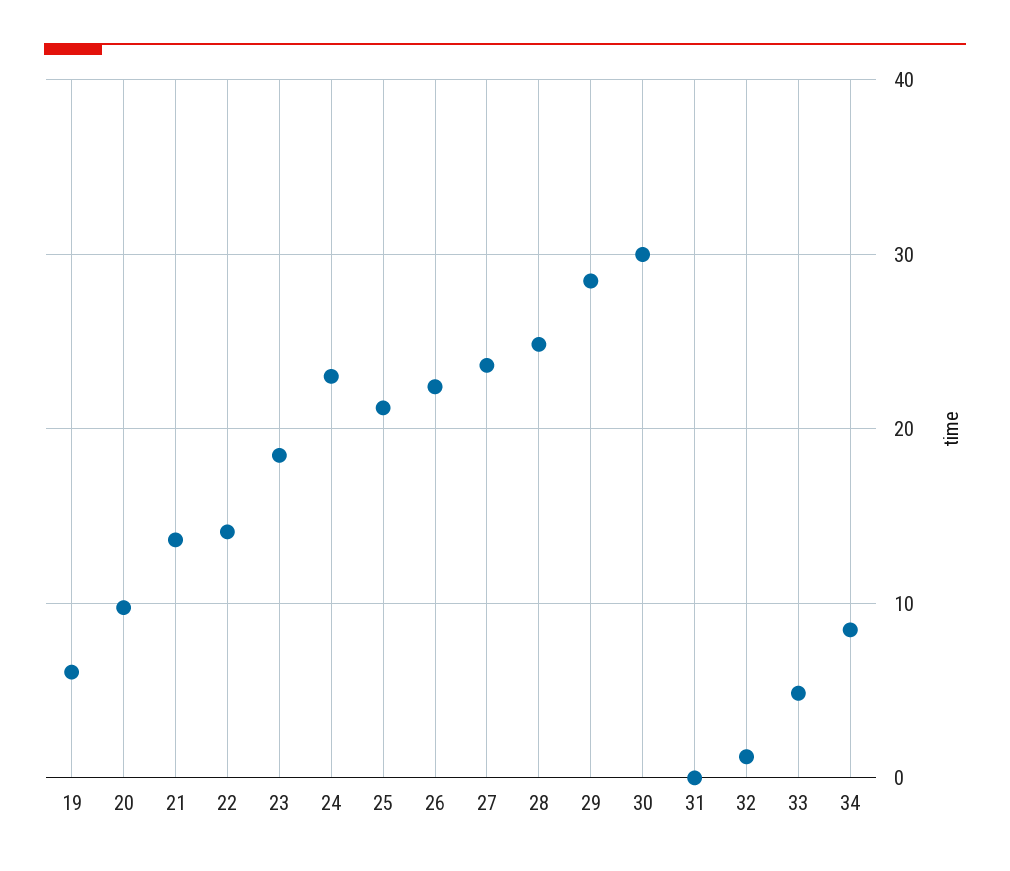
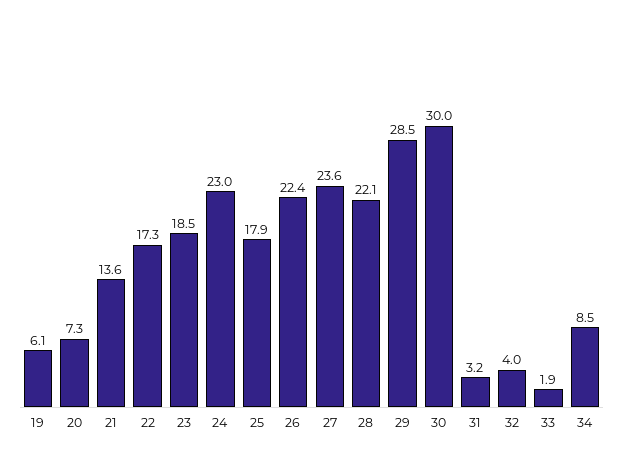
20: 10 -> 7.3
22: 14 -> 17.3
25: 21 -> 17.9
28: 25 -> 22.1
31: 0 -> 3.2
32: 1 -> 4
33: 5 -> 1.9

